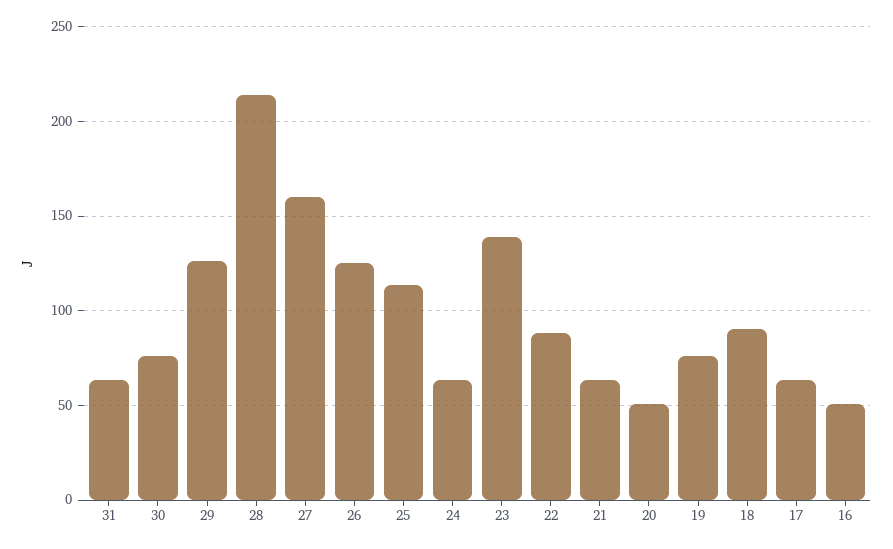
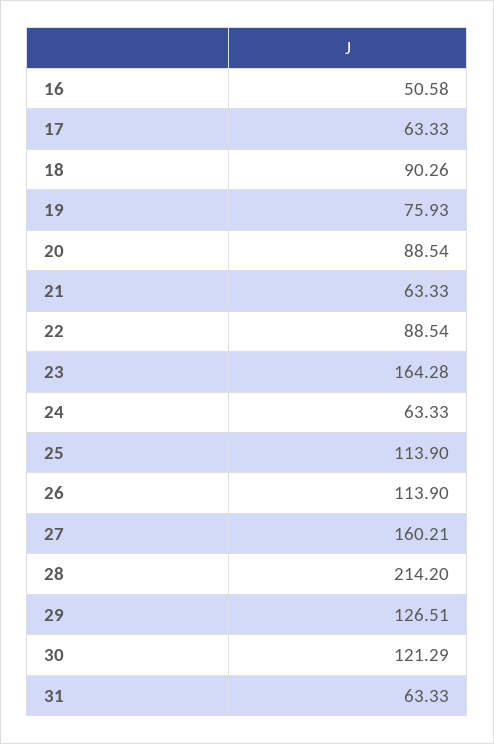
30: 75 -> 121.29
26: 125 -> 113.9
23: 140 -> 164.28
20: 50 -> 88.54

